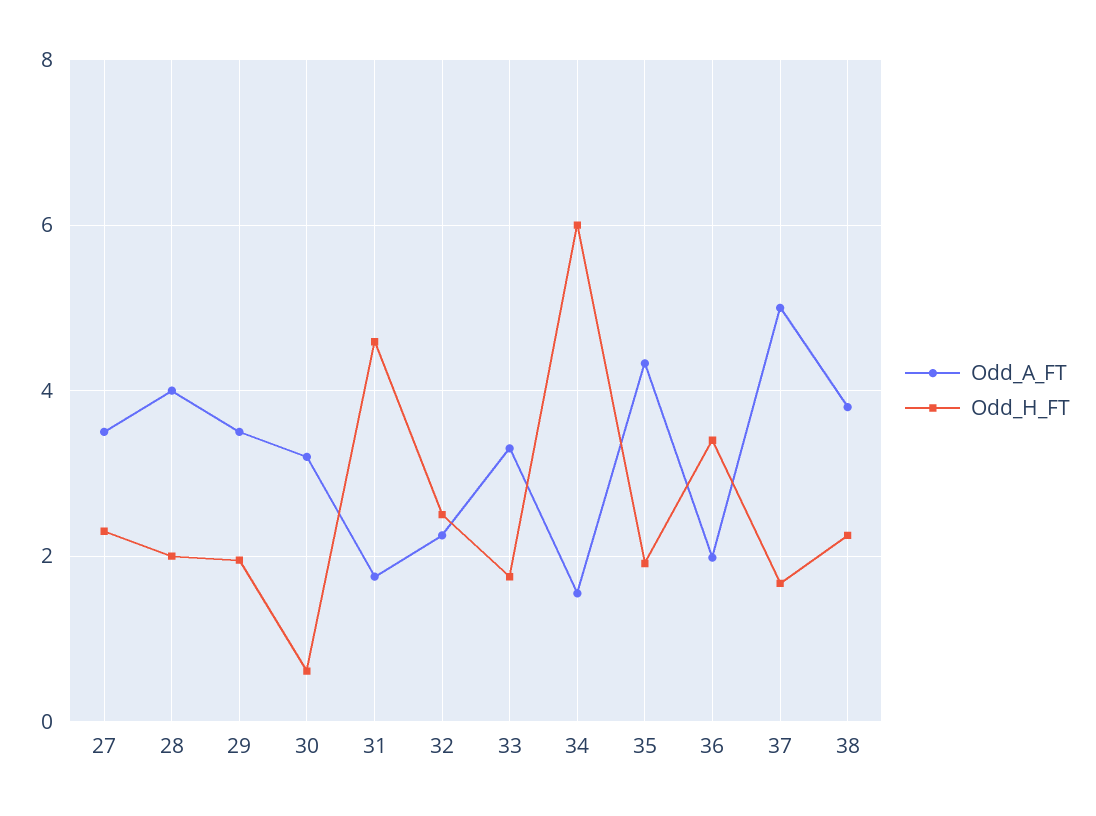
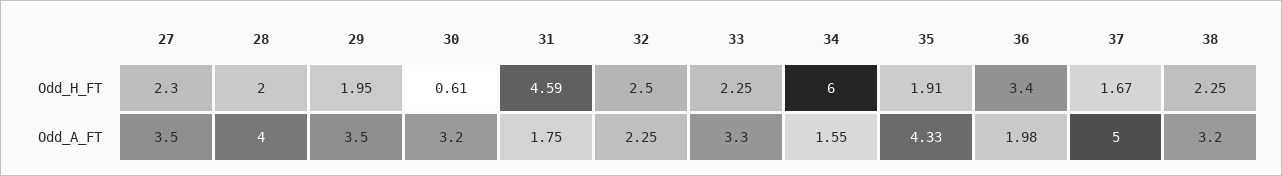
Odd_H_FT, 33: 1.8 -> 2.25
Odd_A_FT, 38: 3.8 -> 3.2

